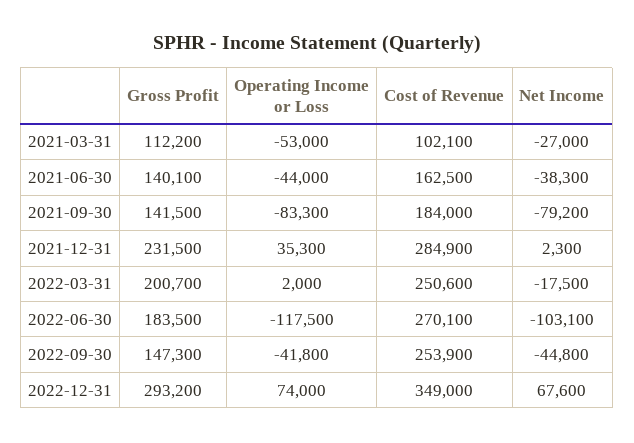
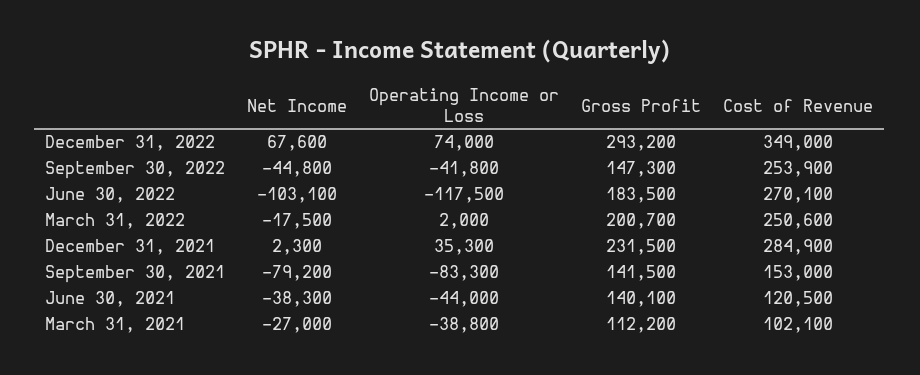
Operating Income or Loss, 2021-03-31: -53000 -> -38800
Cost of Revenue, 2021-06-30: 162500 -> 120500
Cost of Revenue, 2021-09-30: 184000 -> 153000

